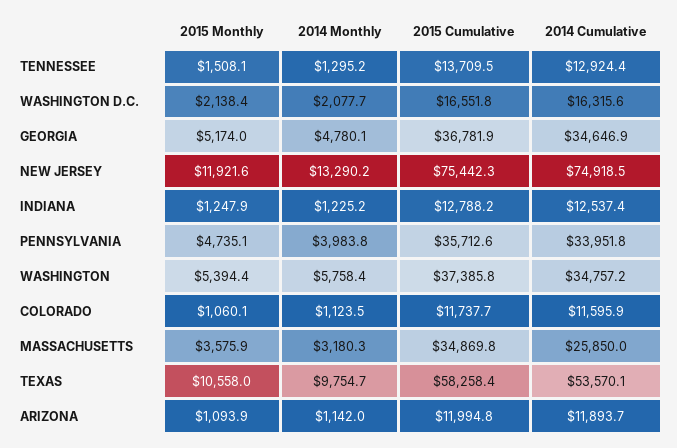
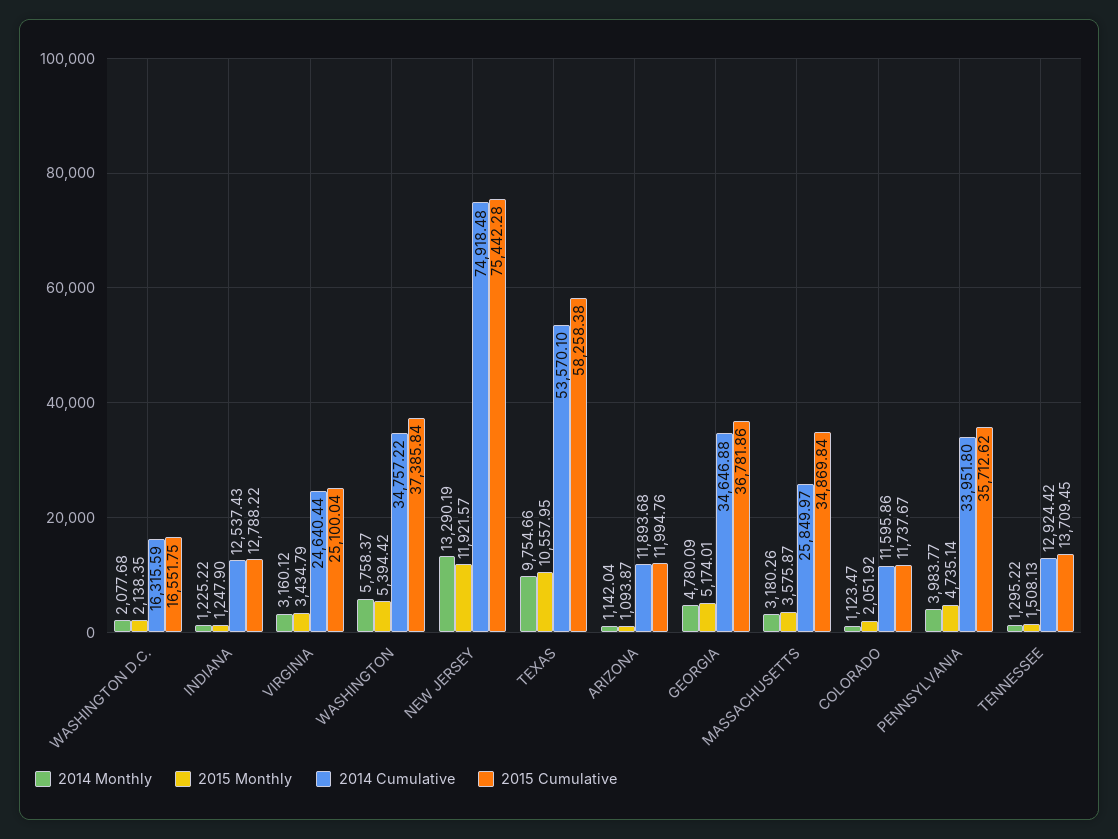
2015 Monthly, COLORADO: 1060.1 -> 2051.92
2014 Monthly, VIRGINIA: none -> 3160.12
2015 Monthly, VIRGINIA: none -> 3434.79
2014 Cumulative, VIRGINIA: none -> 24640.44
2015 Cumulative, VIRGINIA: none -> 25100.04

